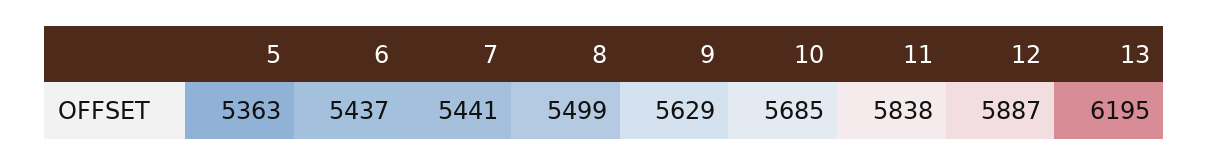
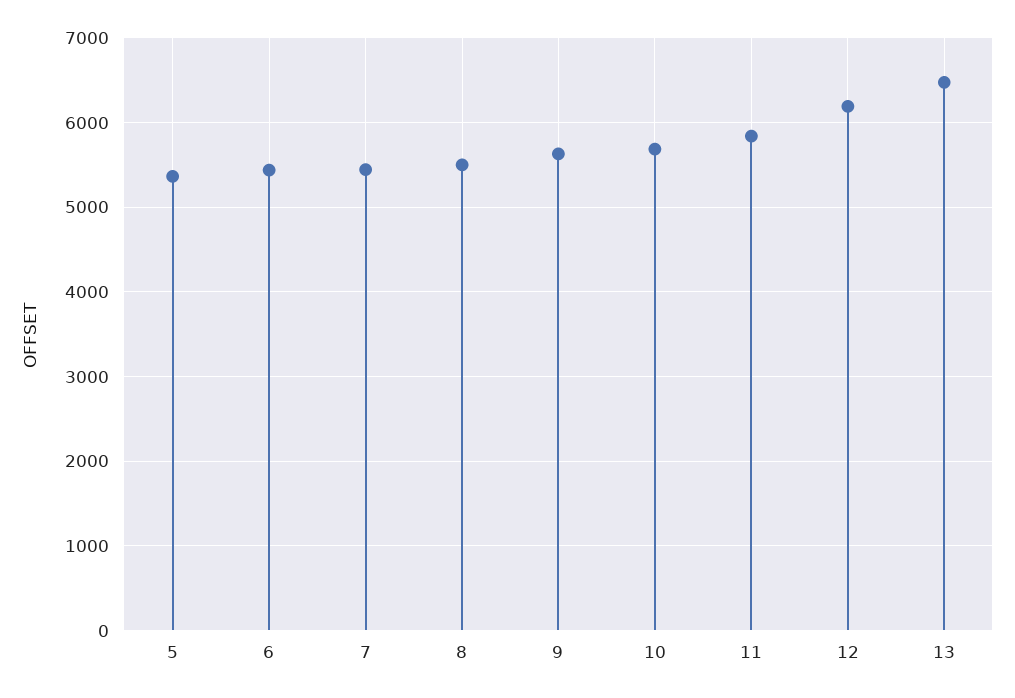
12: 5887 -> 6200
13: 6195 -> 6500

